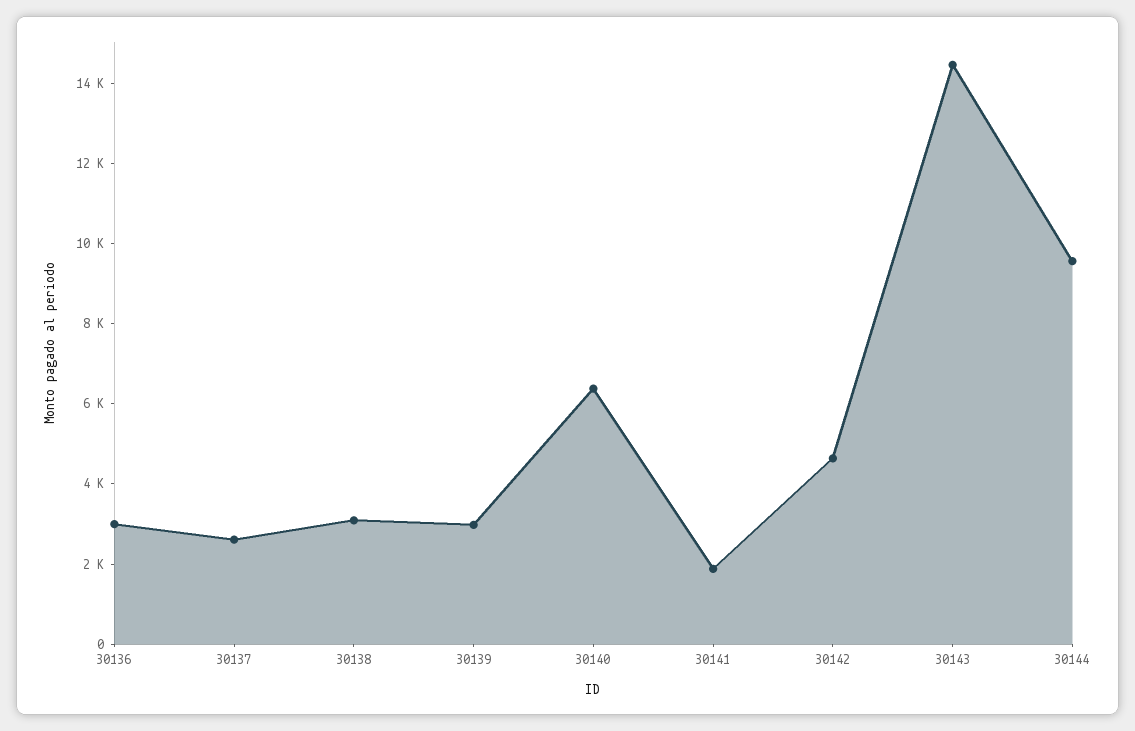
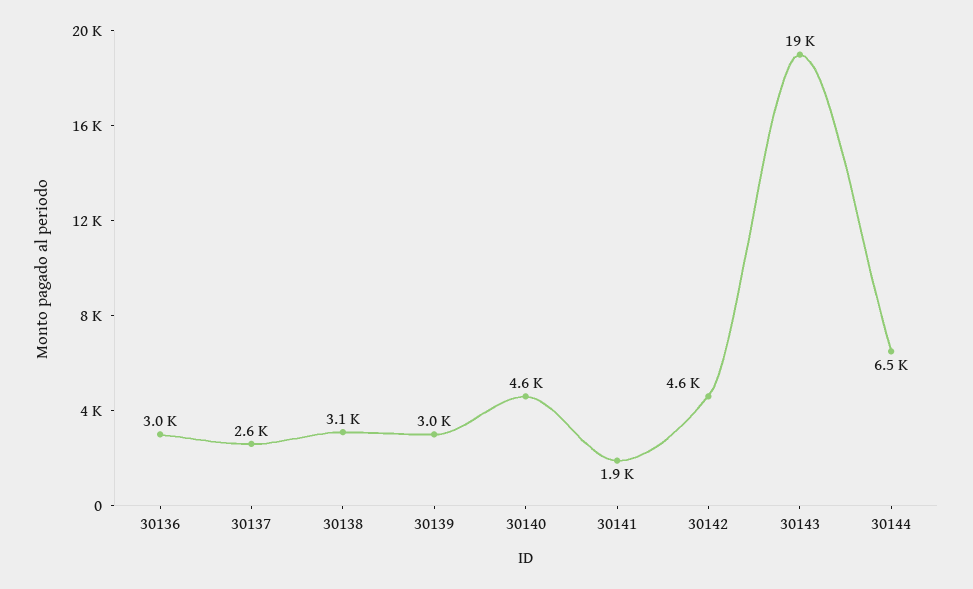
30140: 6500 -> 4600
30143: 14500 -> 19000
30144: 9500 -> 6500

